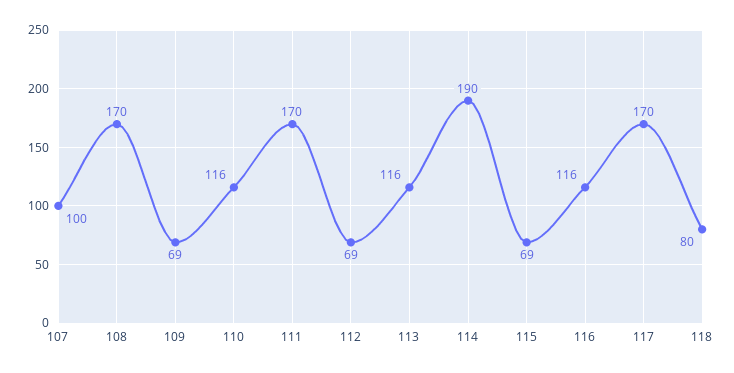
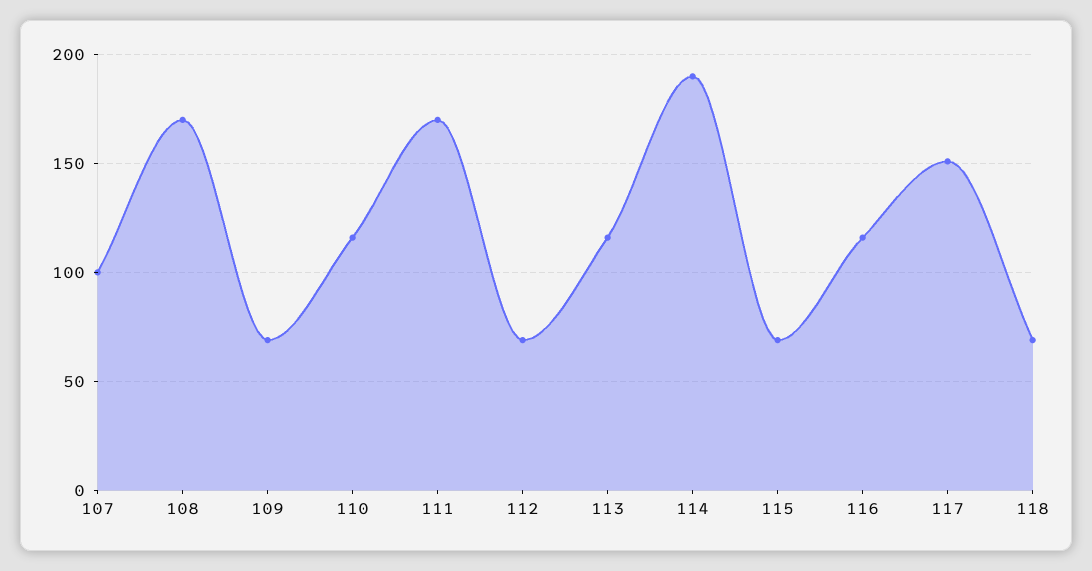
117: 170 -> 150
118: 80 -> 70

